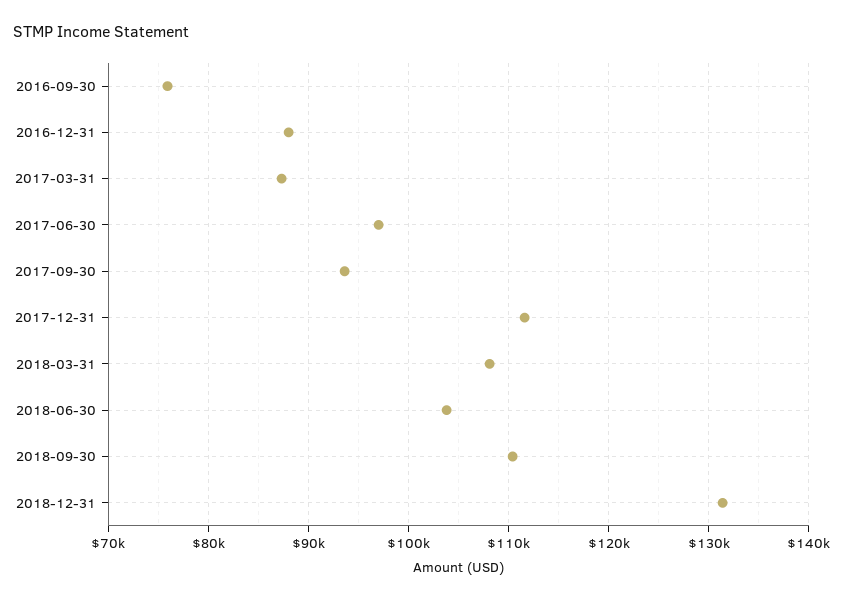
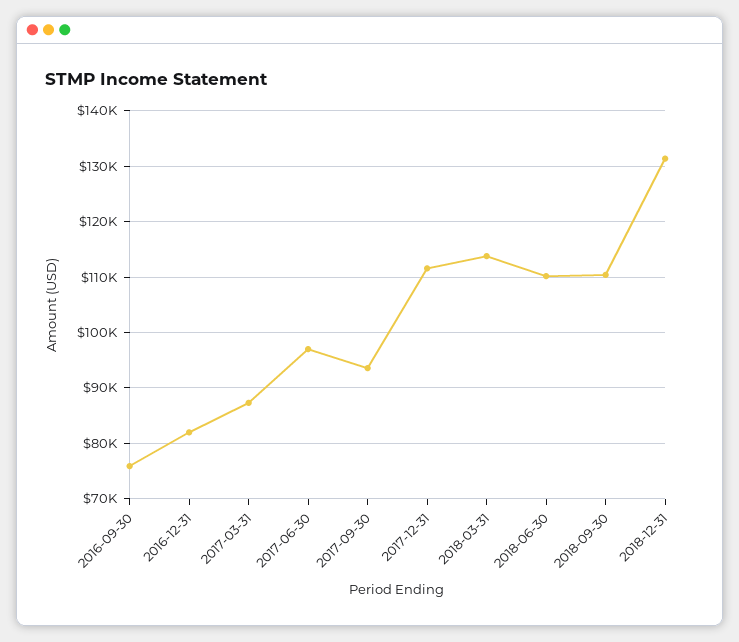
2016-12-31: 88000 -> 82000
2018-03-31: 108000 -> 114000
2018-06-30: 104000 -> 110000

